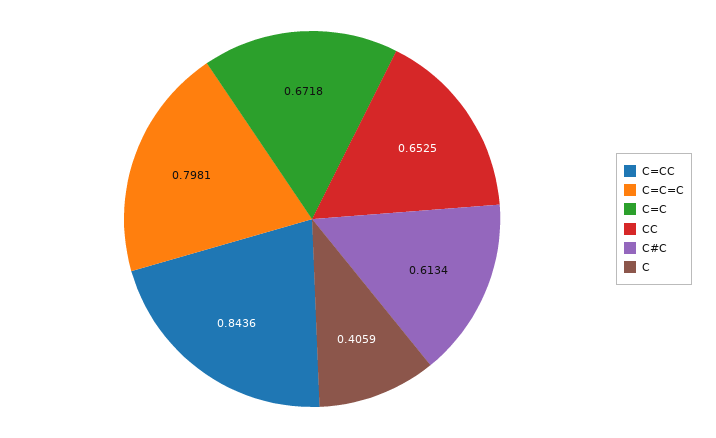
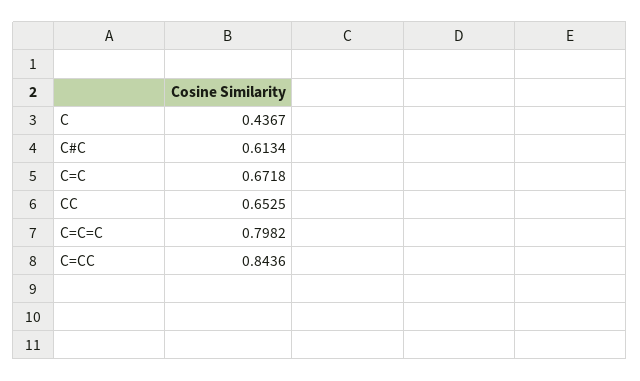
C=C=C: 0.7981 -> 0.7982
C: 0.4059 -> 0.4367

